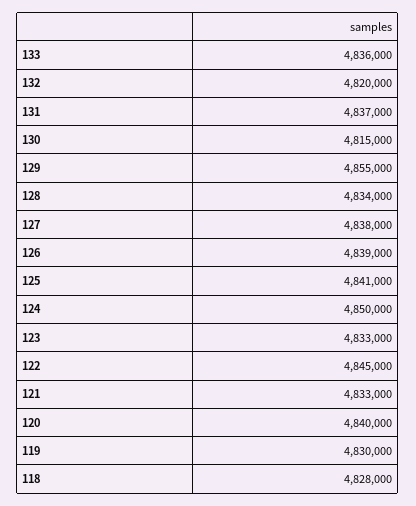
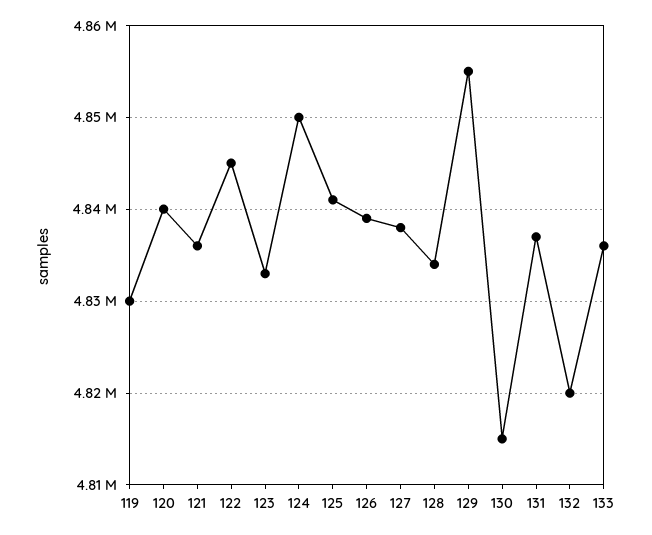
121: 4833000 -> 4836000
118: 4828000 -> none

